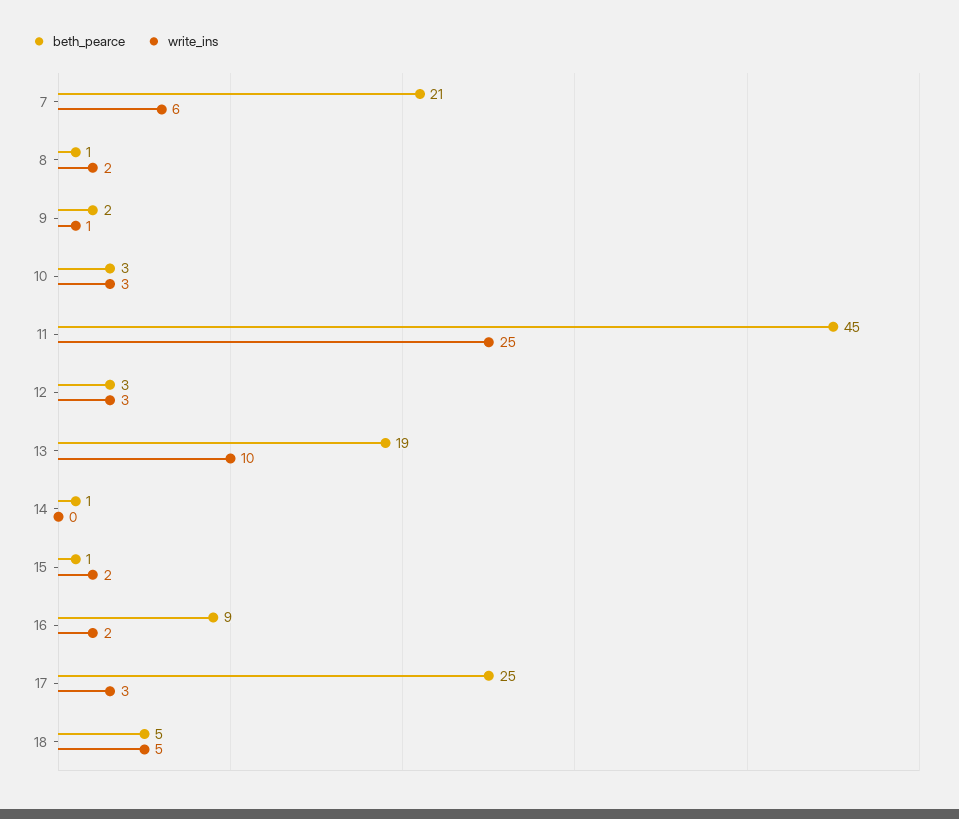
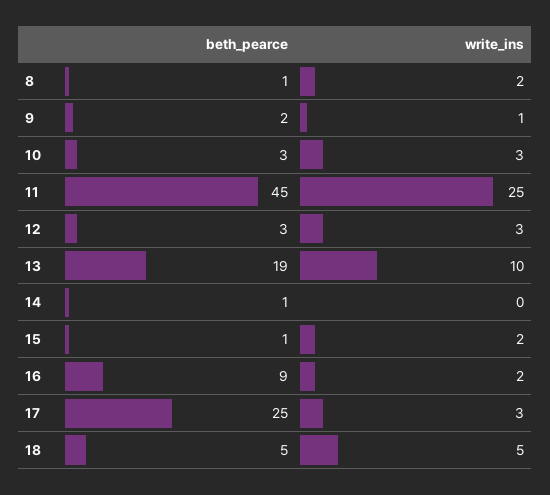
beth_pearce, 7: 21 -> none
write_ins, 7: 6 -> none

